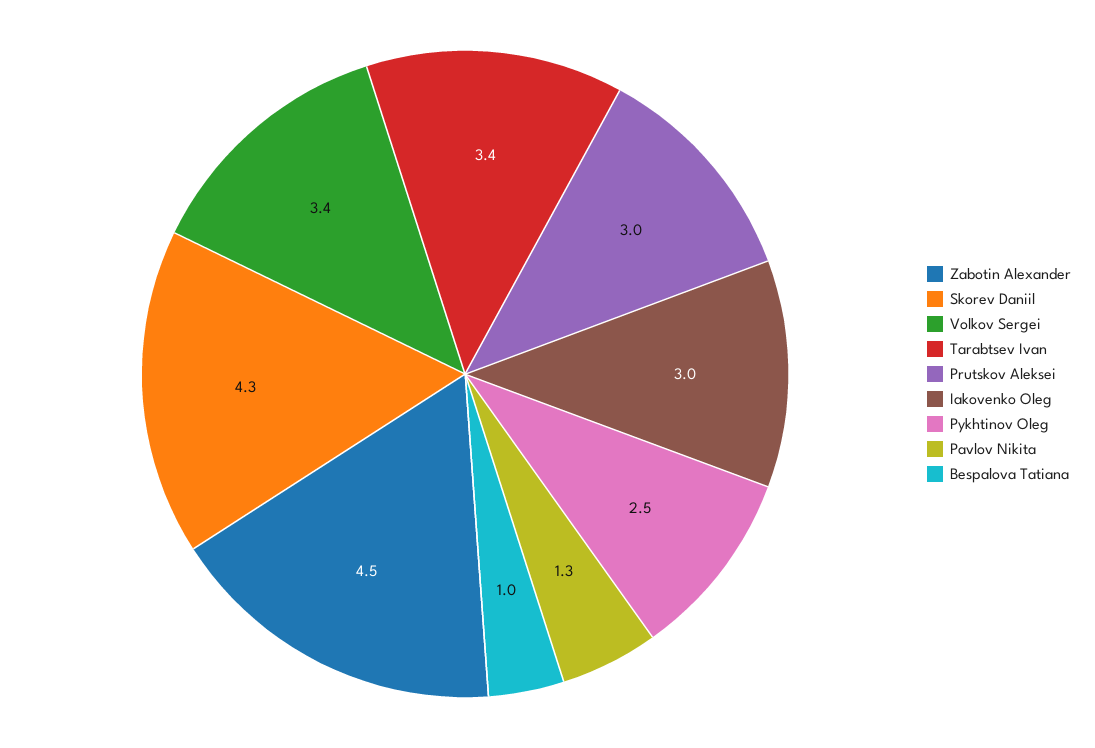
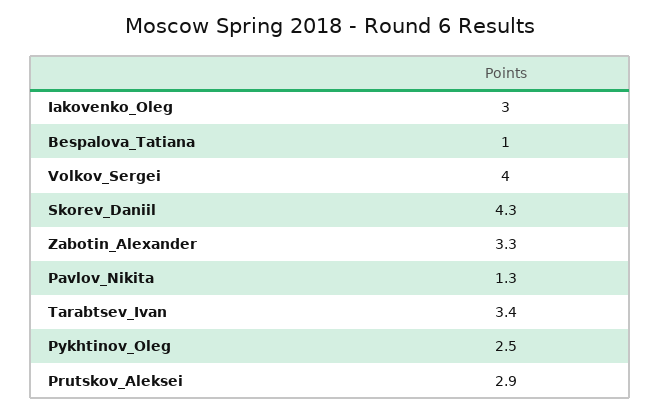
Zabotin Alexander: 4.5 -> 3.3
Volkov Sergei: 3.4 -> 4
Prutskov Aleksei: 3 -> 2.9

